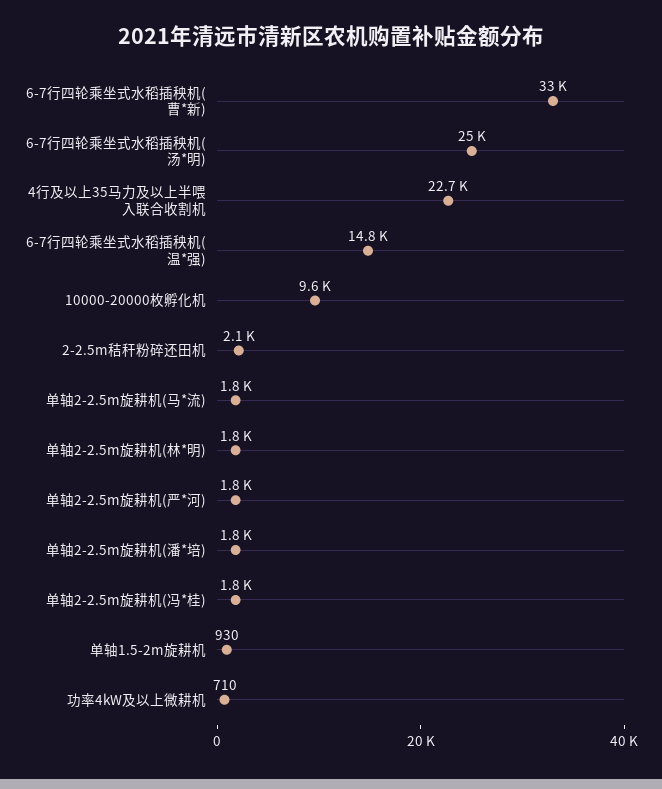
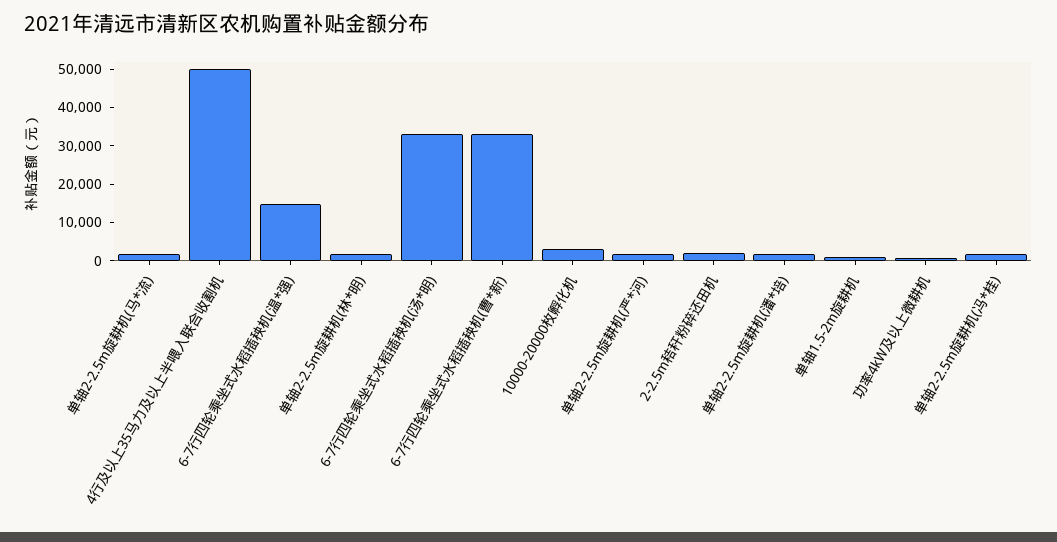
6-7行四轮乘坐式水稻插秧机(汤*明): 25000 -> 32500
4行及以上35马力及以上半喂入联合收割机: 22700 -> 50000
10000-20000枚孵化机: 9600 -> 2500

